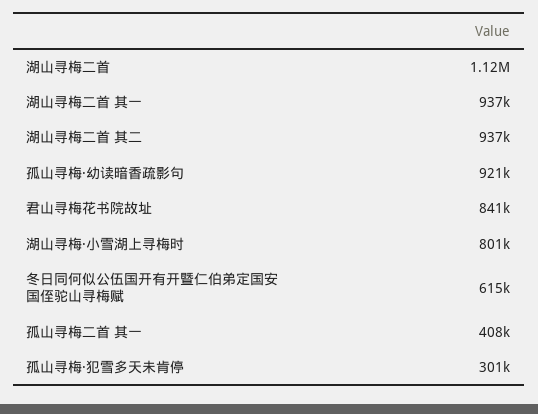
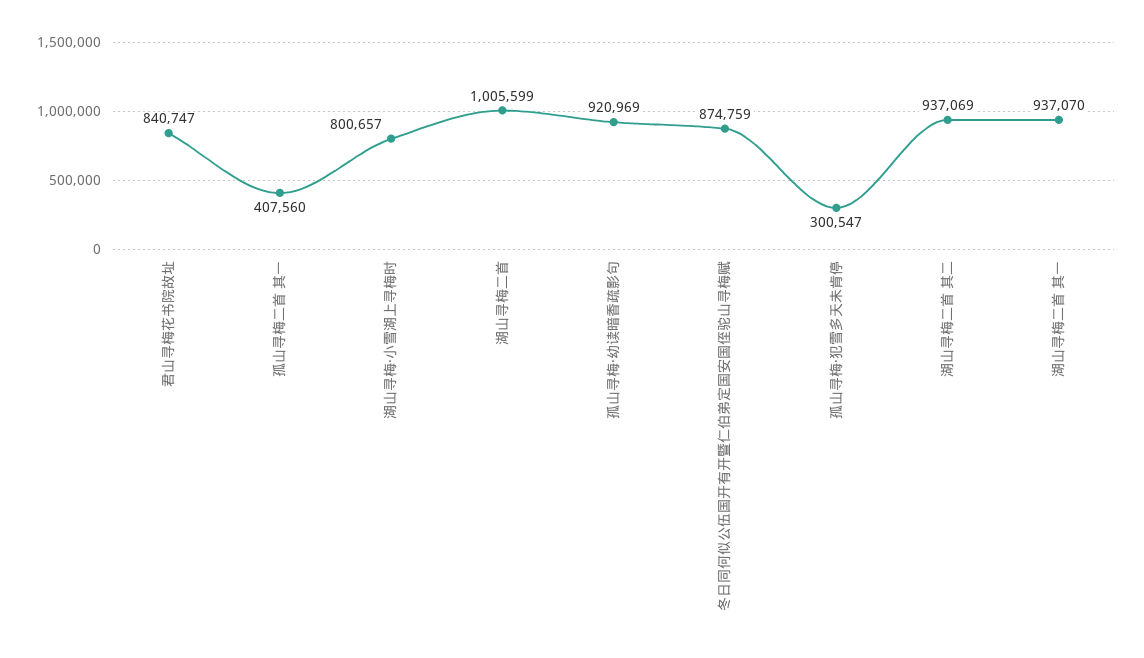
湖山寻梅二首: 1120000 -> 1005599
冬日同何似公伍国开有开暨仁伯弟定国安国侄驼山寻梅赋: 615000 -> 874759

